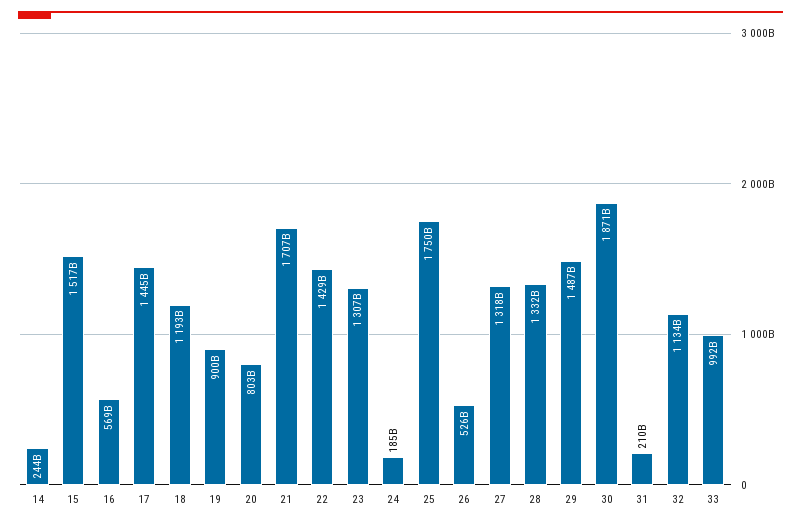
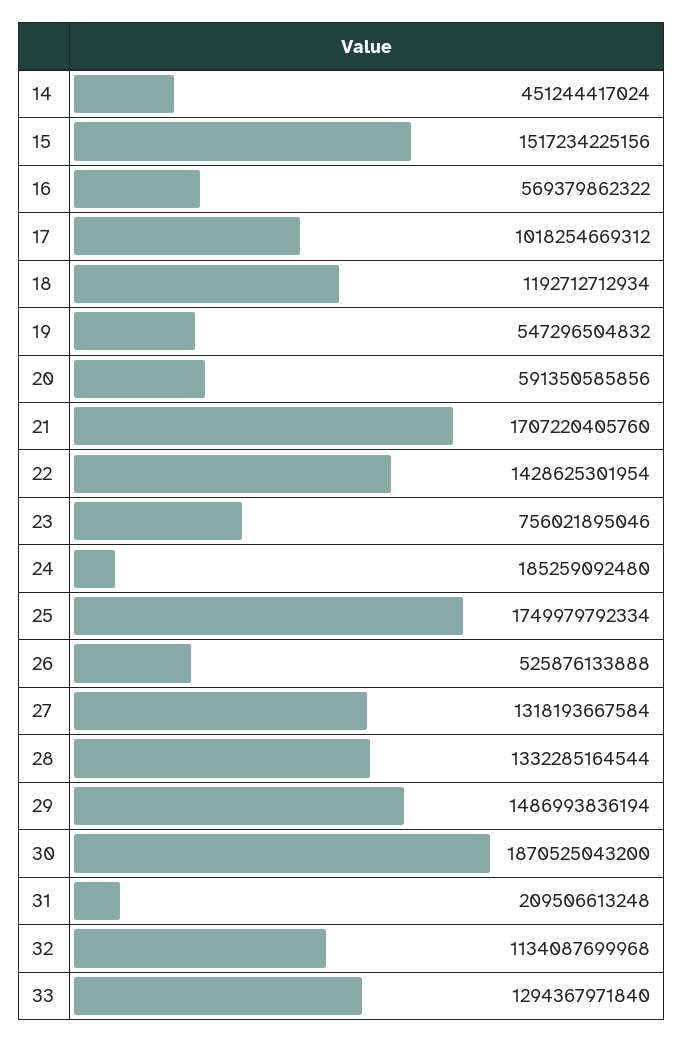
14: 244000000000 -> 451244417024
17: 1445000000000 -> 1018254669312
19: 900000000000 -> 547296504832
20: 803000000000 -> 591350585856
23: 1307000000000 -> 756021895046
33: 992000000000 -> 1294367971840

